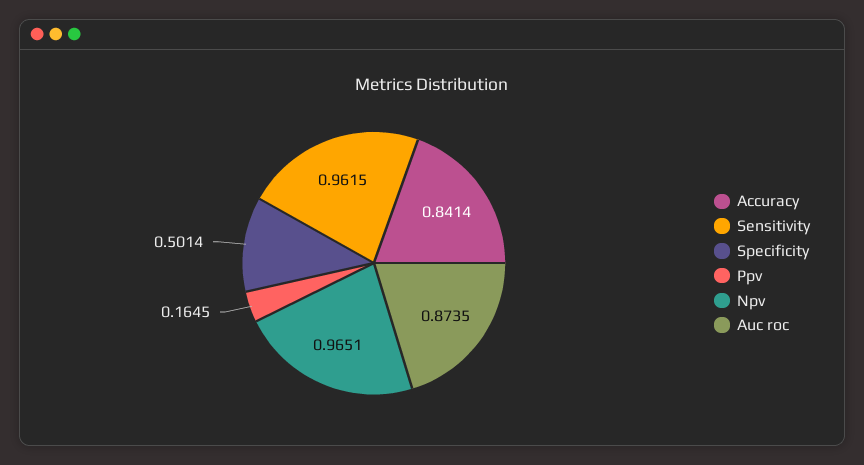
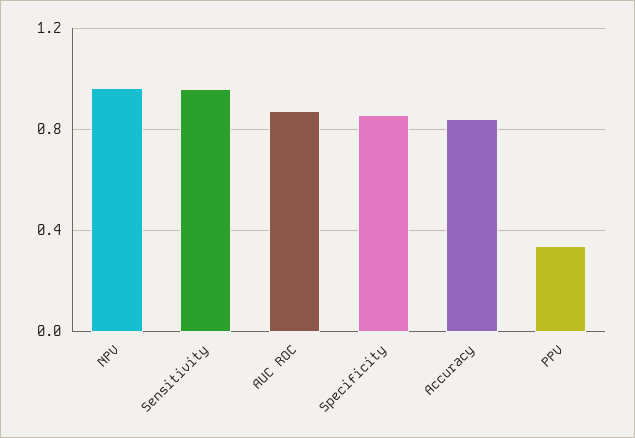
Specificity: 0.5014 -> 0.85
Ppv: 0.1645 -> 0.35

